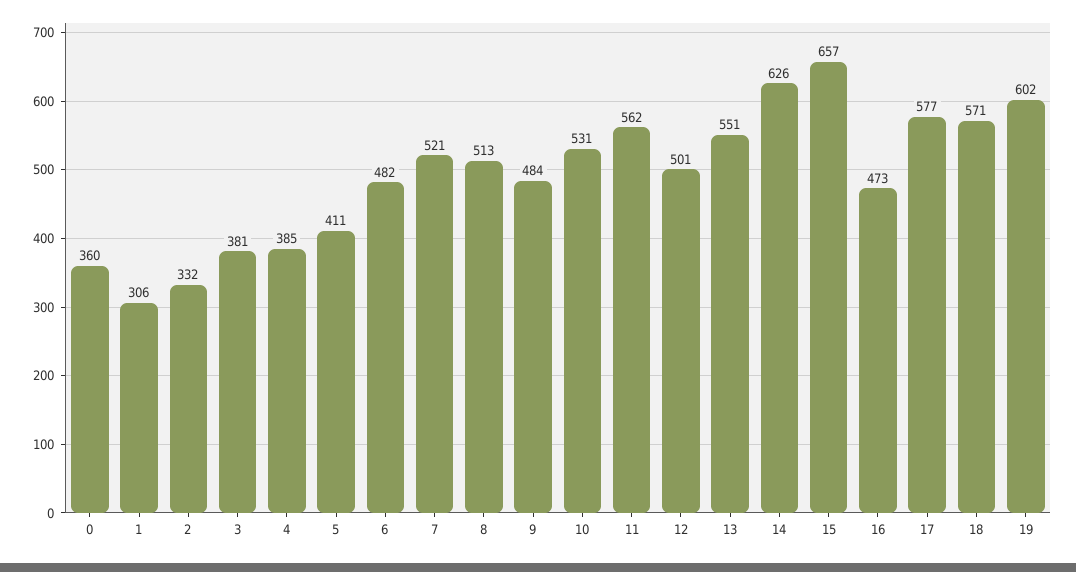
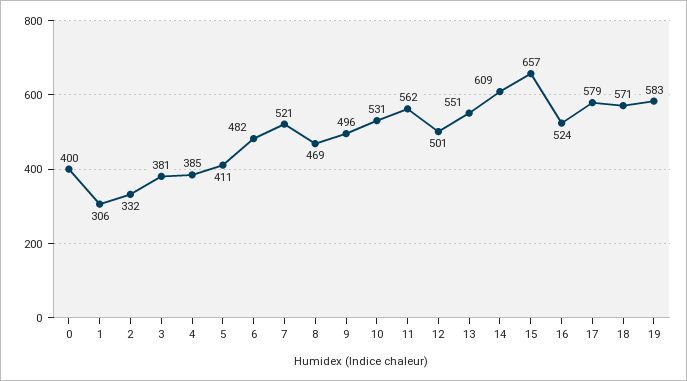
0: 360 -> 400
8: 513 -> 469
9: 484 -> 496
14: 626 -> 609
16: 473 -> 524
17: 577 -> 579
19: 602 -> 583

